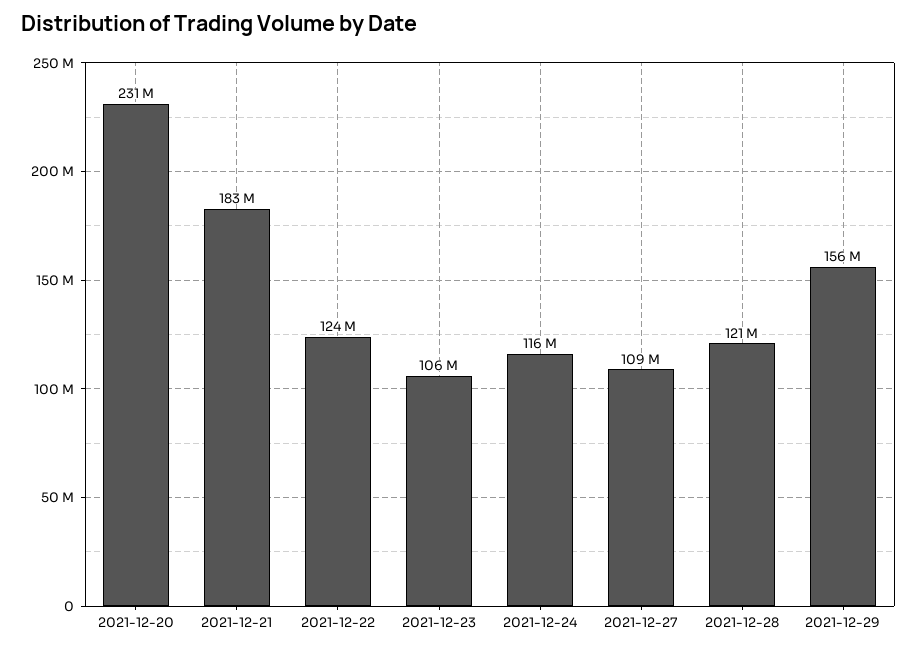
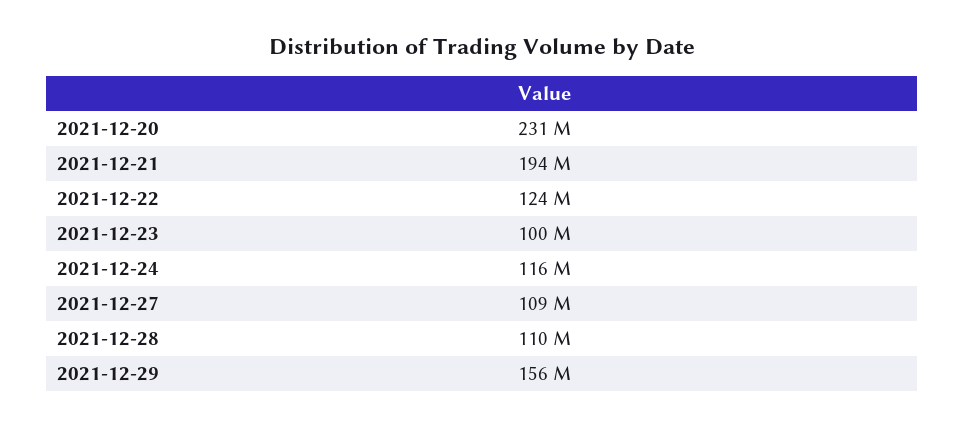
2021-12-21: 183000000 -> 194000000
2021-12-23: 106000000 -> 100000000
2021-12-28: 121000000 -> 110000000

